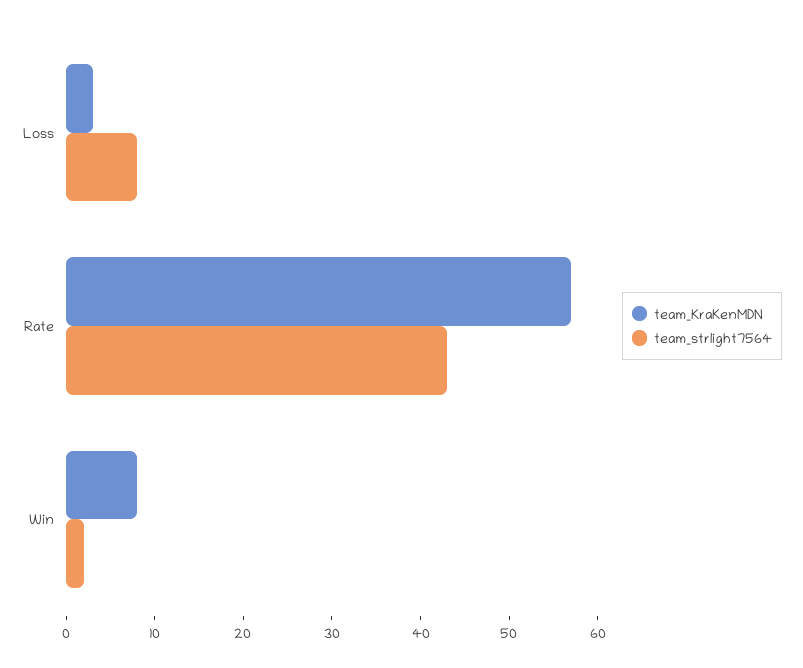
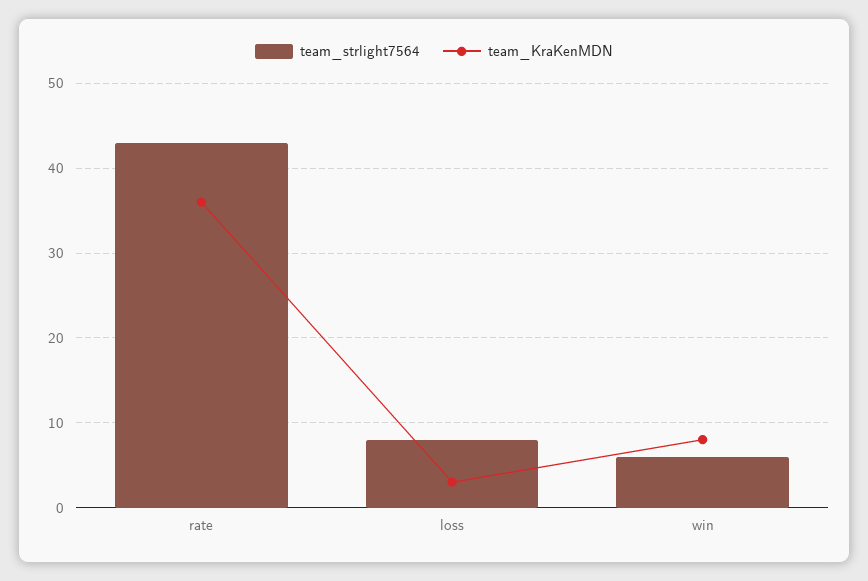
team_KraKenMDN, Rate: 57 -> 36
team_strlight7564, Win: 2 -> 6

